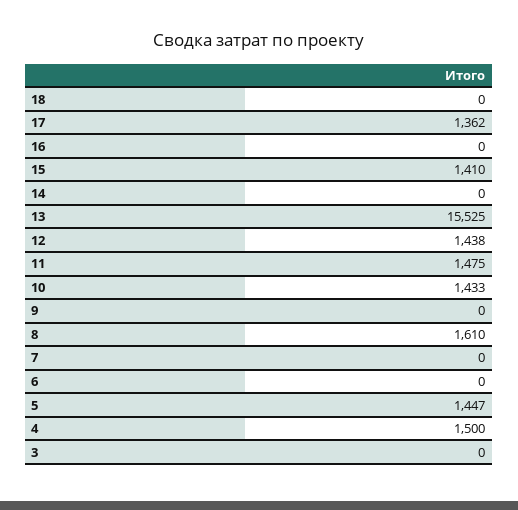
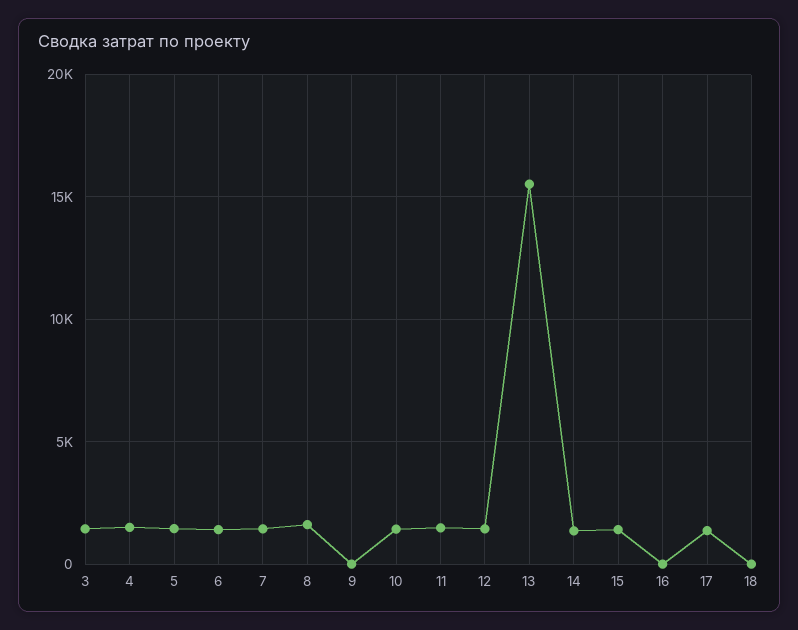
14: 0 -> 1500
7: 0 -> 1500
6: 0 -> 1500
3: 0 -> 1500

